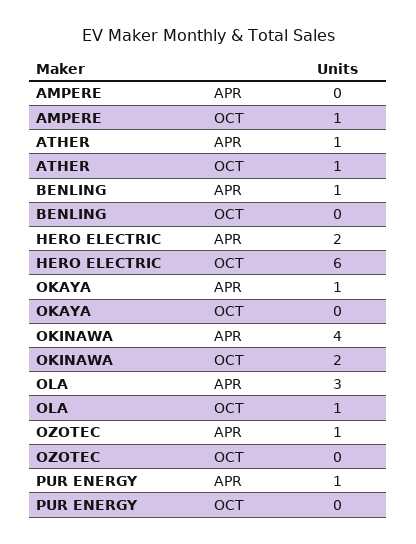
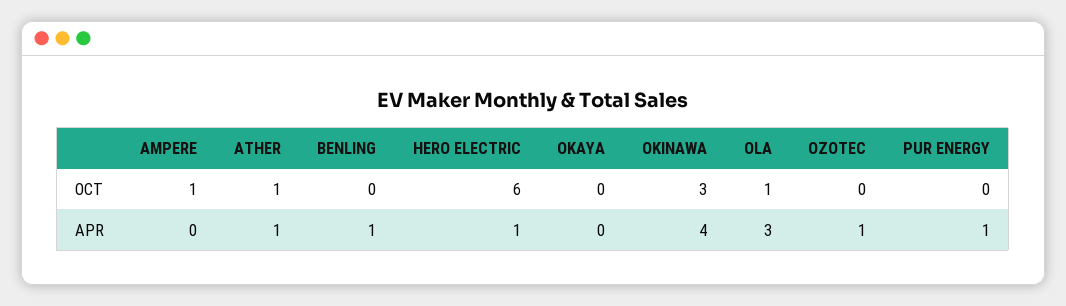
HERO ELECTRIC, APR: 2 -> 1
OKAYA, APR: 1 -> 0
OKINAWA, OCT: 2 -> 3

